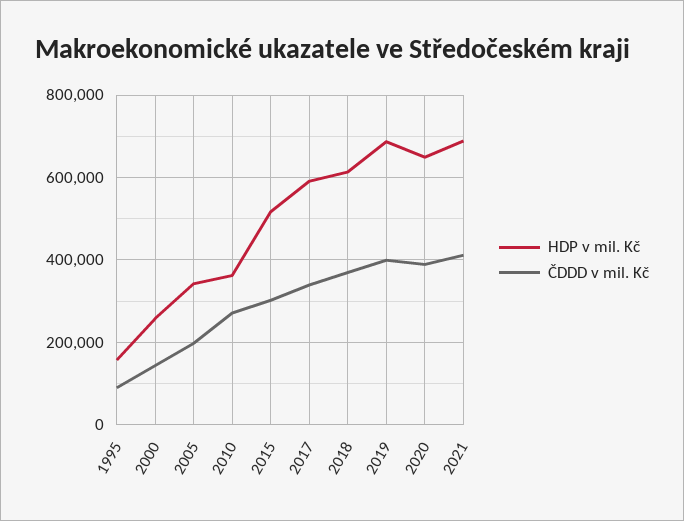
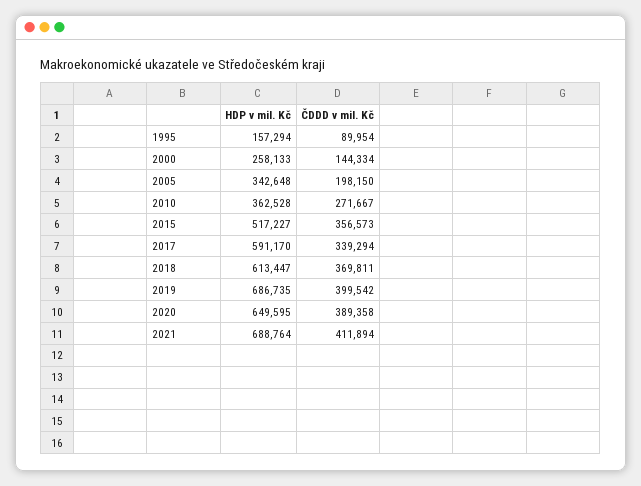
ČDDD v mil. Kč, 2015: 300000 -> 356573

